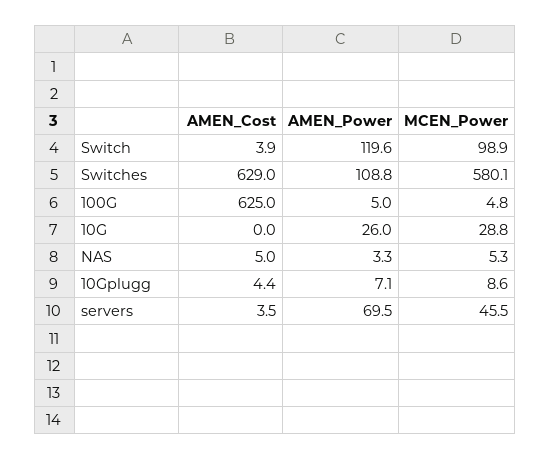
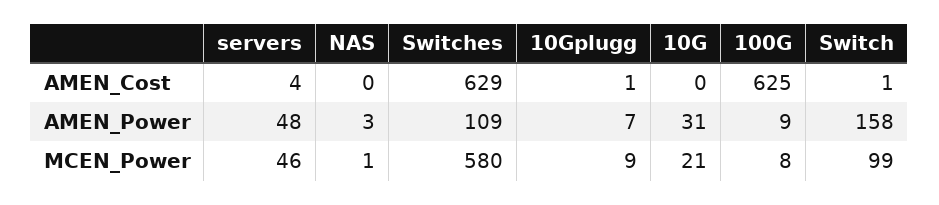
AMEN_Cost, Switch: 3.9 -> 1
AMEN_Power, Switch: 119.6 -> 158
AMEN_Power, 100G: 5 -> 9
MCEN_Power, 100G: 4.8 -> 8
AMEN_Power, 10G: 26 -> 31
MCEN_Power, 10G: 28.8 -> 21
AMEN_Cost, NAS: 5 -> 0
MCEN_Power, NAS: 5.3 -> 1
AMEN_Cost, 10Gplugg: 4.4 -> 1
AMEN_Power, servers: 69.5 -> 48

